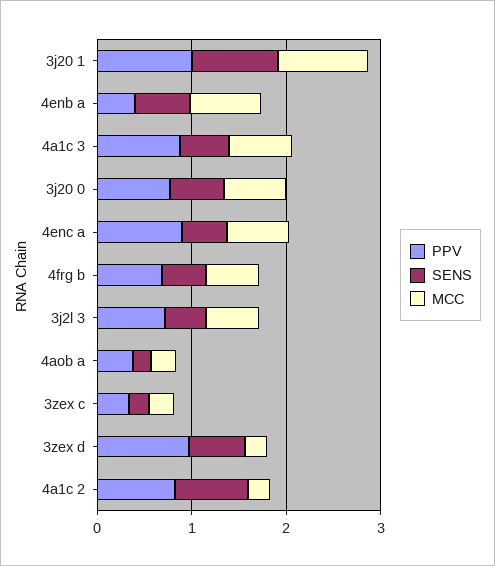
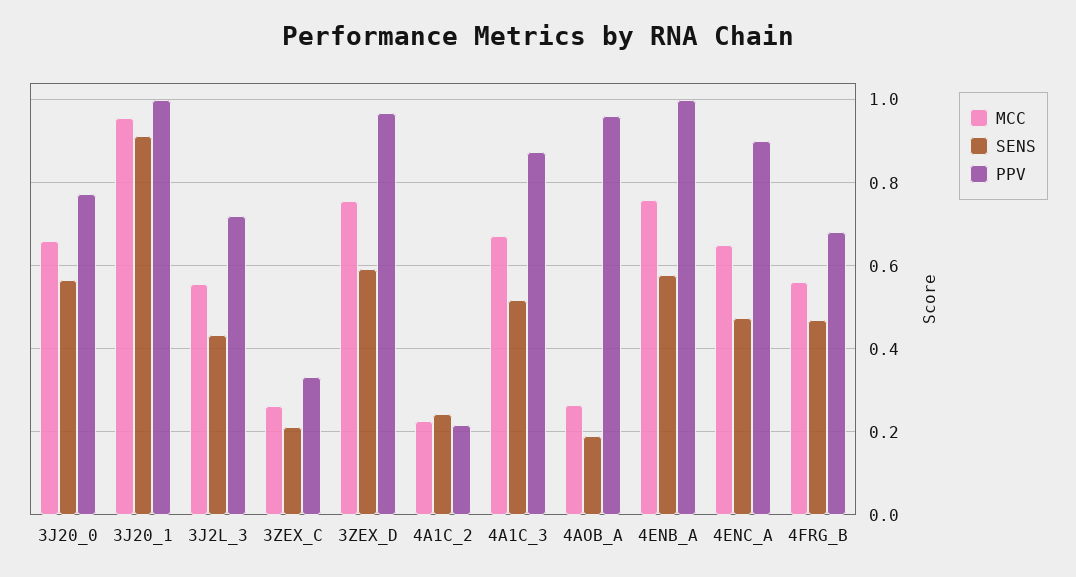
PPV, 4enb a: 0.4 -> 1
PPV, 4aob a: 0.4 -> 0.96
MCC, 3zex d: 0.2 -> 0.76
PPV, 4a1c 2: 0.8 -> 0.22
SENS, 4a1c 2: 0.8 -> 0.24

